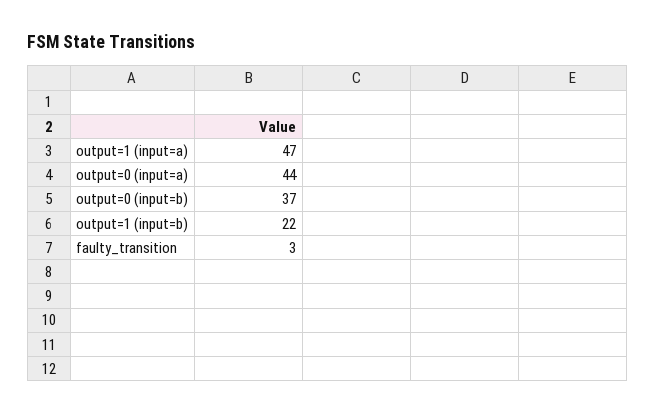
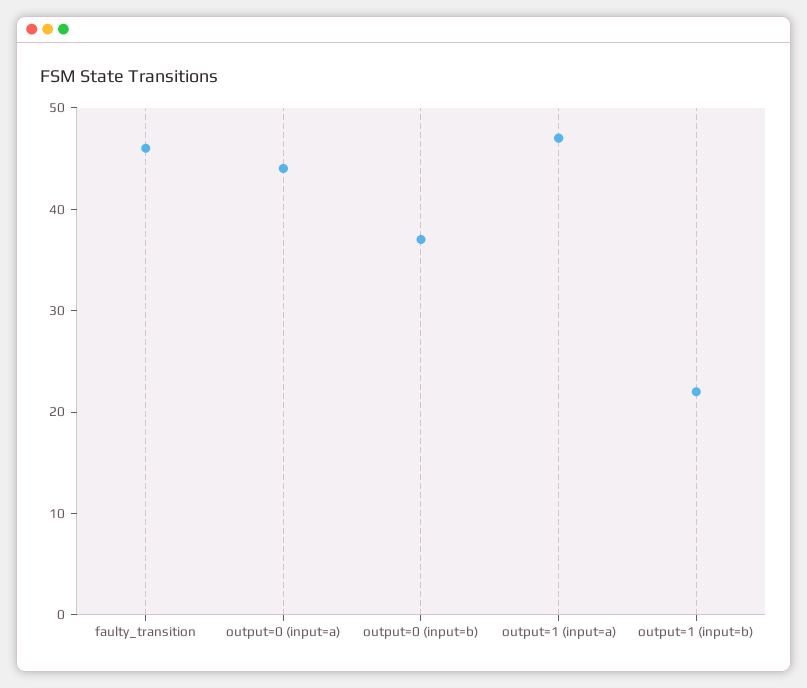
faulty_transition: 3 -> 46

